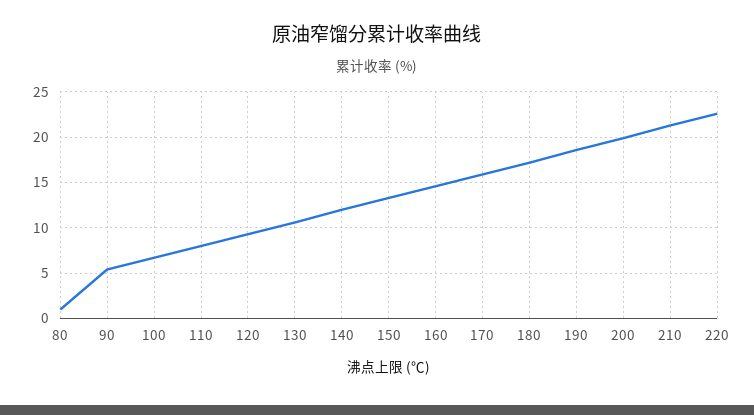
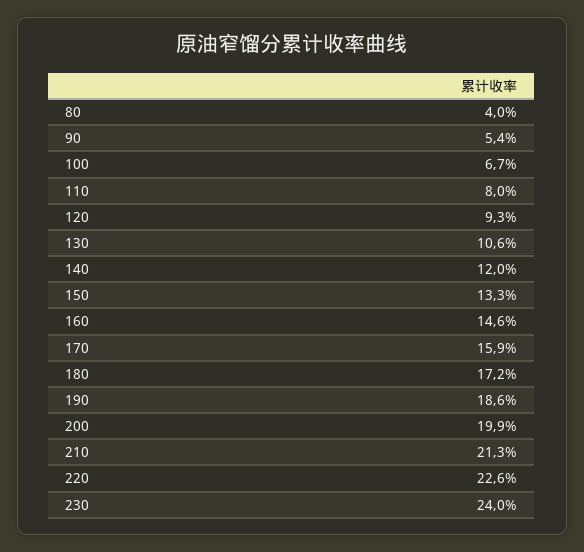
80: 1 -> 4
230: none -> 24

